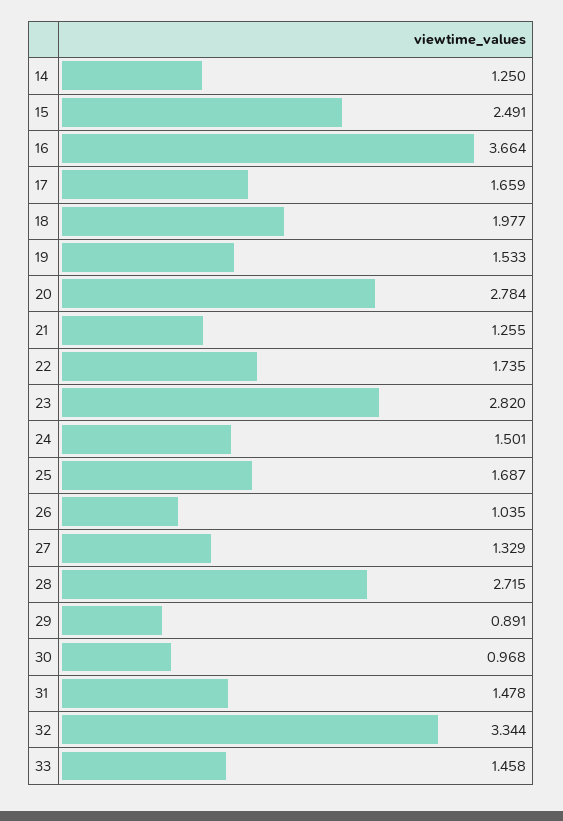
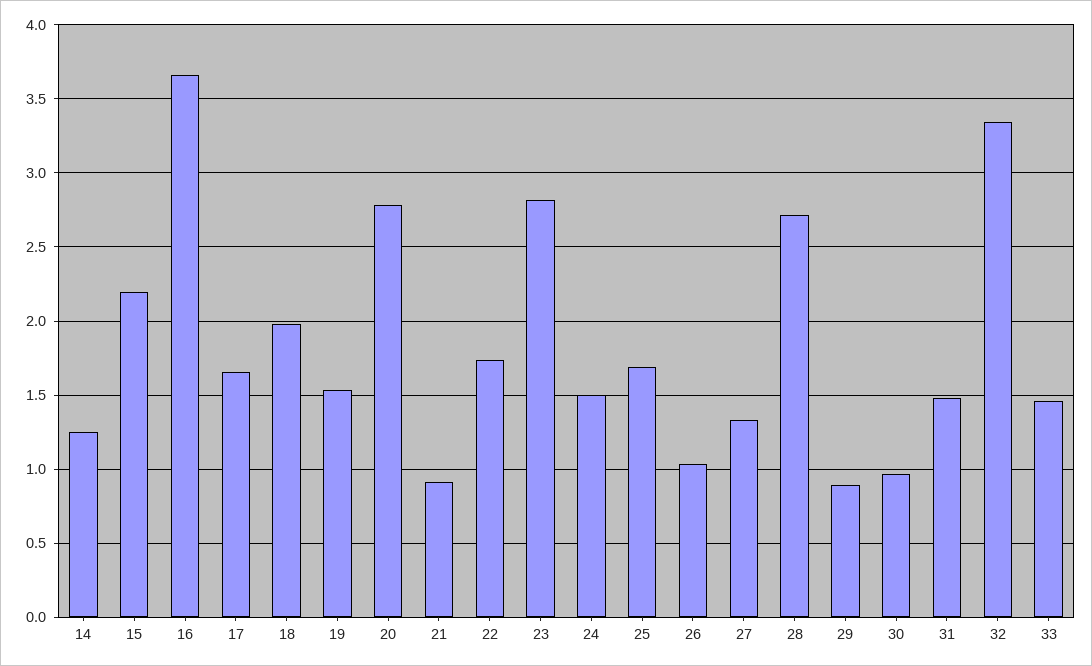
15: 2.491 -> 2.2
21: 1.255 -> 0.9

